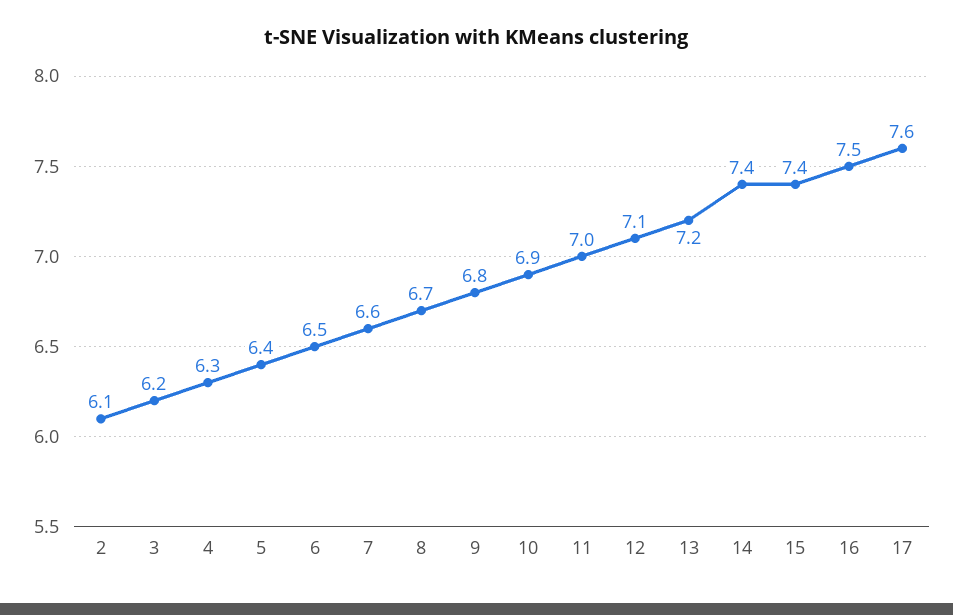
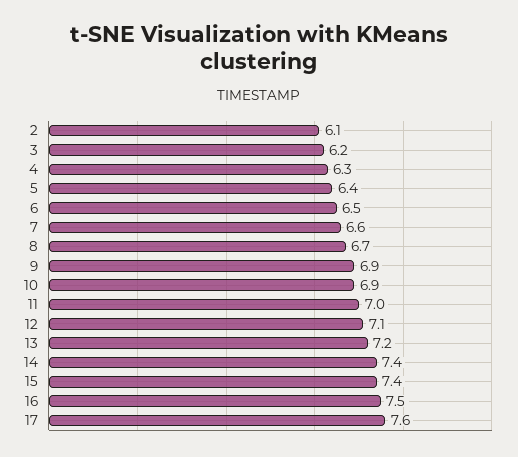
9: 6.8 -> 6.9

